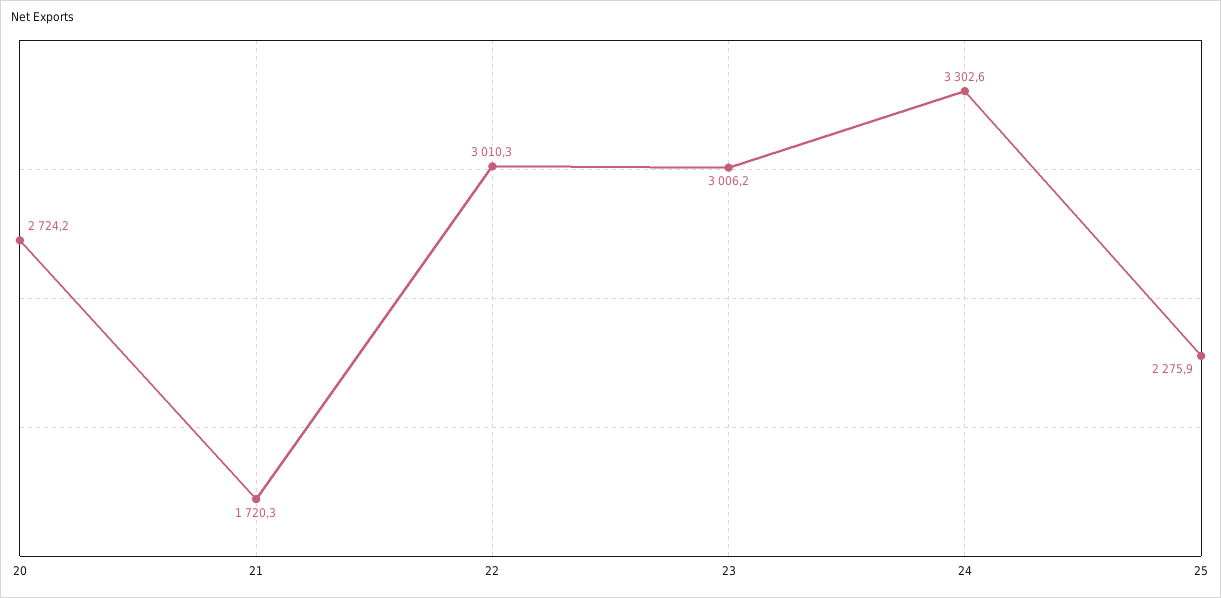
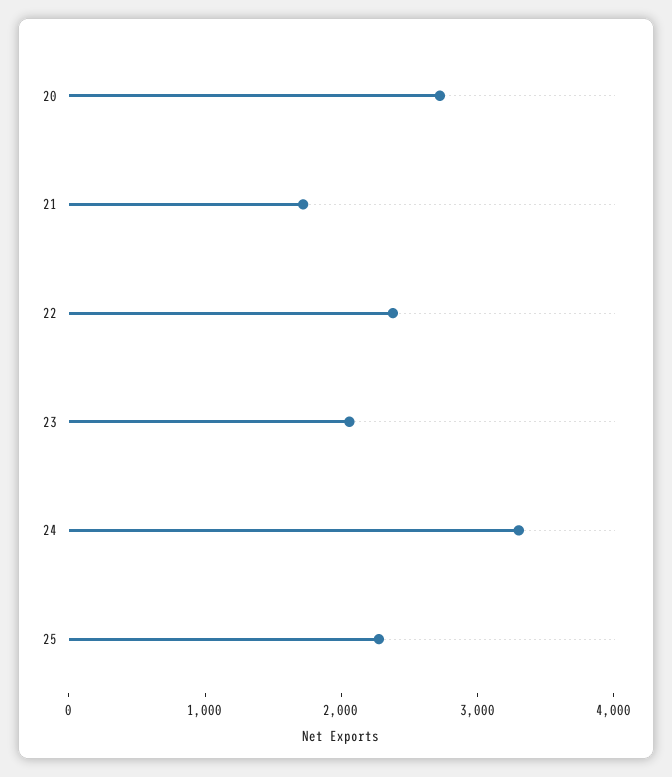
22: 3010.3 -> 2400
23: 3006.2 -> 2000

